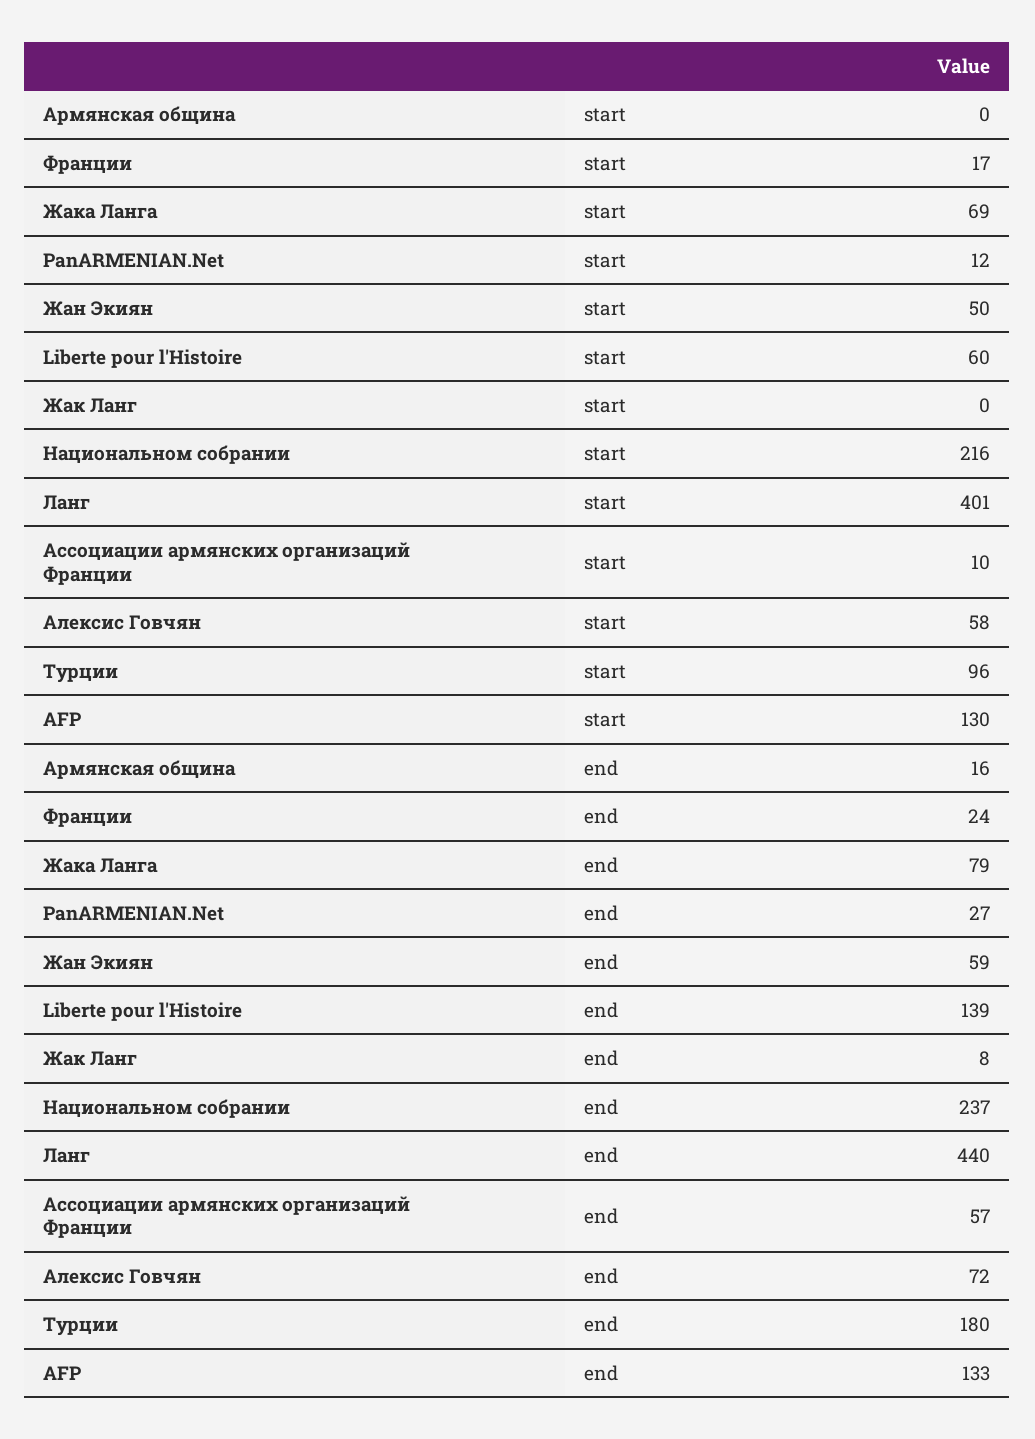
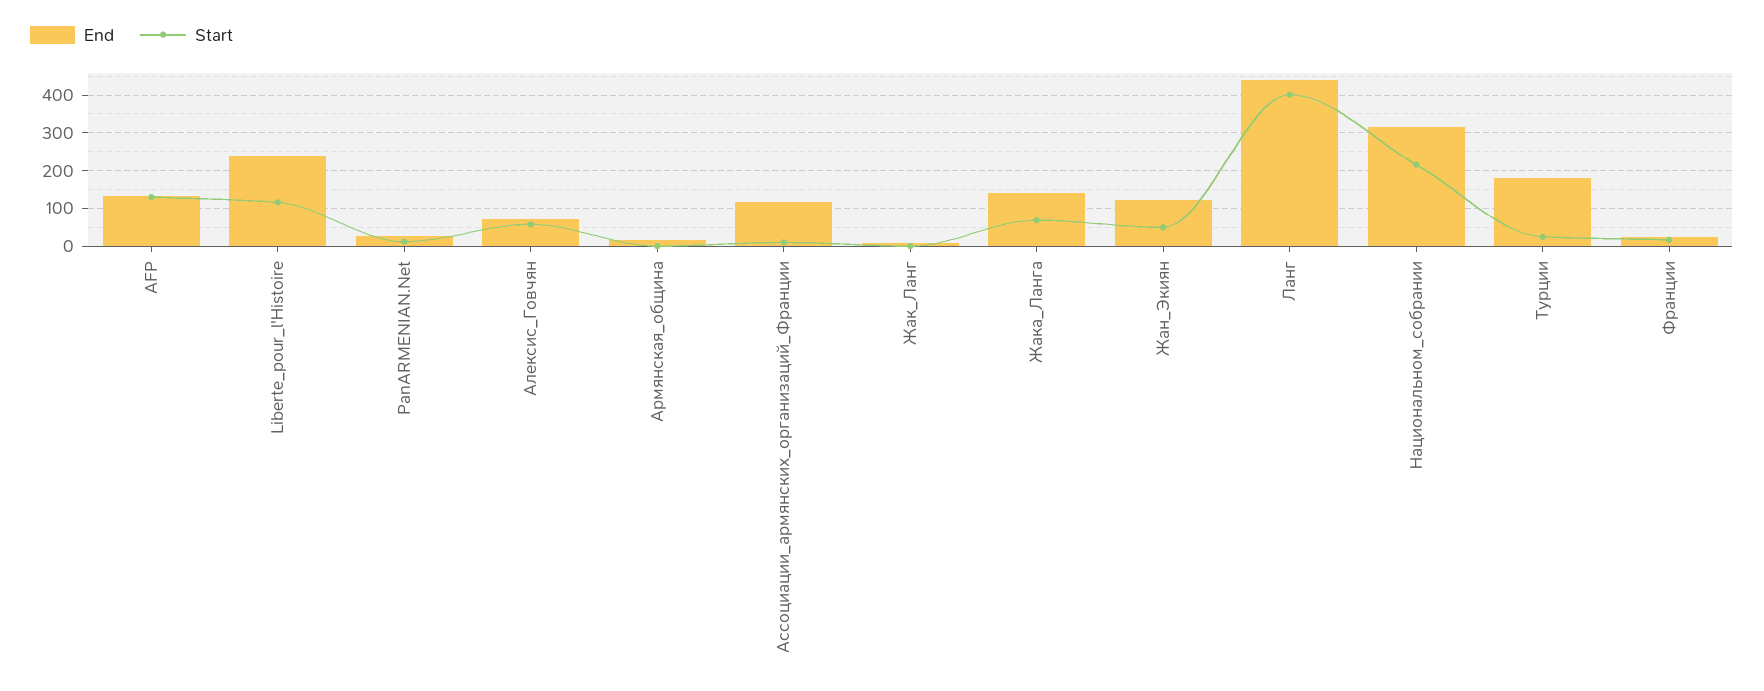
start, Liberte pour l'Histoire: 60 -> 120
start, Турции: 96 -> 20
end, Жака Ланга: 79 -> 140
end, Жан Экиян: 59 -> 120
end, Liberte pour l'Histoire: 139 -> 240
end, Национальном собрании: 237 -> 320
end, Ассоциации армянских организаций Франции: 57 -> 120

